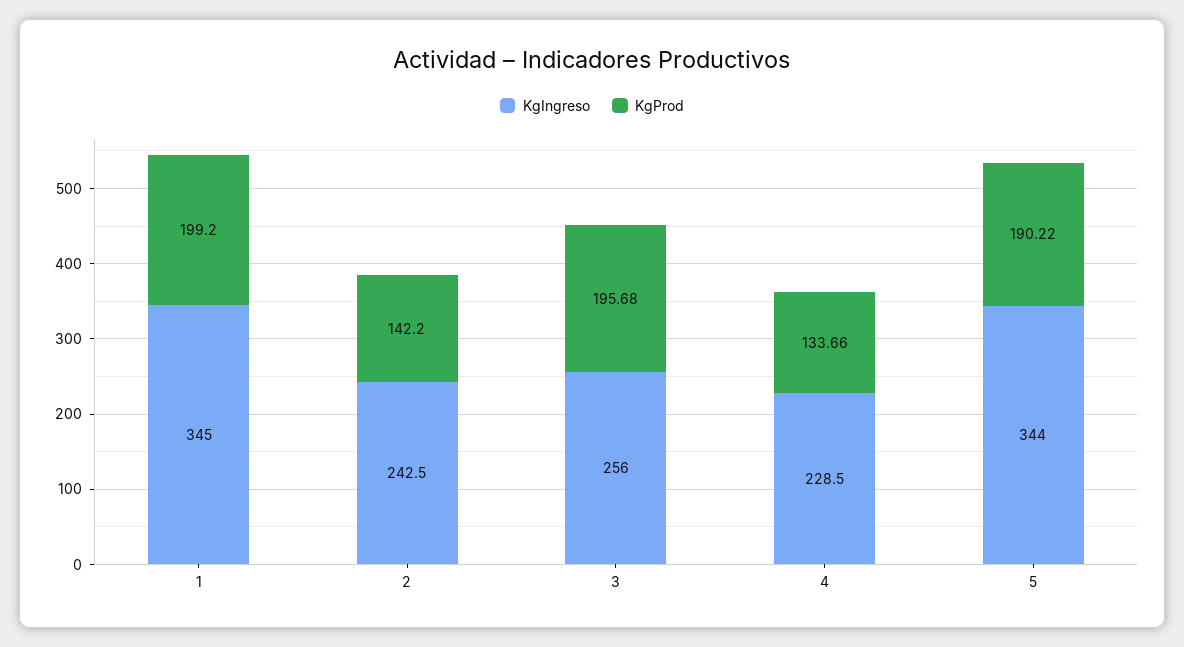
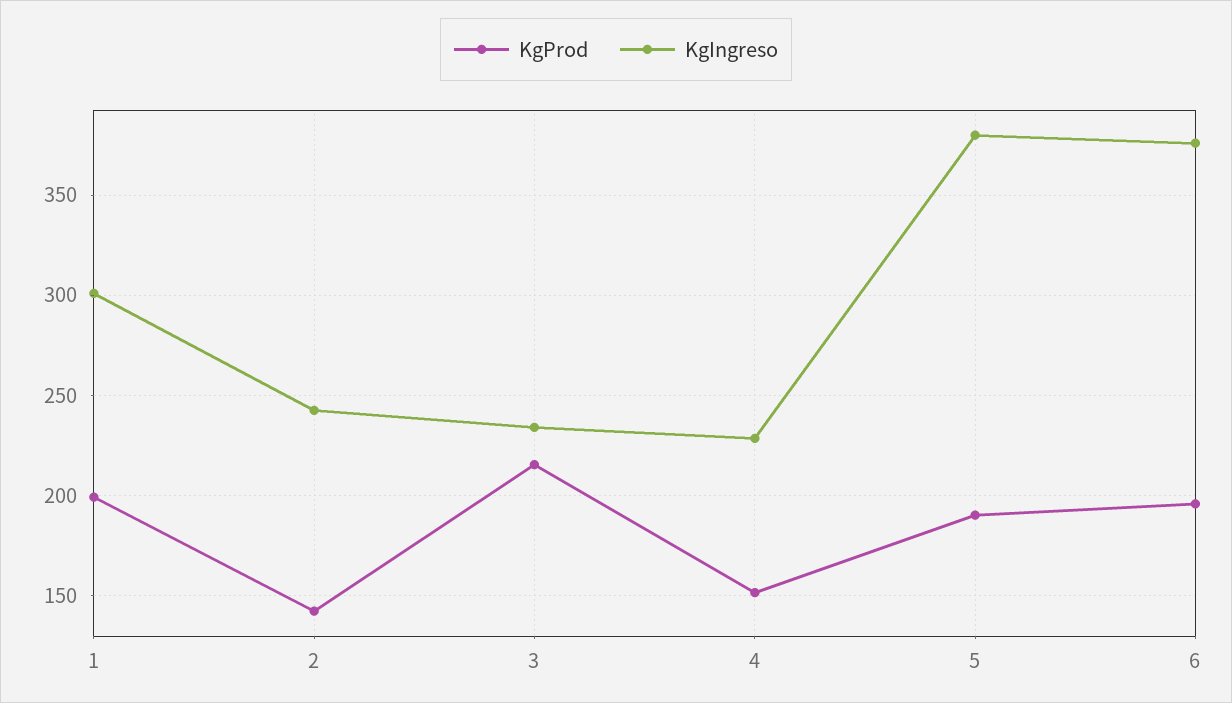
KgIngreso, 1: 345 -> 300
KgIngreso, 3: 256 -> 235
KgProd, 3: 195.68 -> 215
KgProd, 4: 133.66 -> 150
KgIngreso, 5: 344 -> 380
KgProd, 6: none -> 195
KgIngreso, 6: none -> 375

